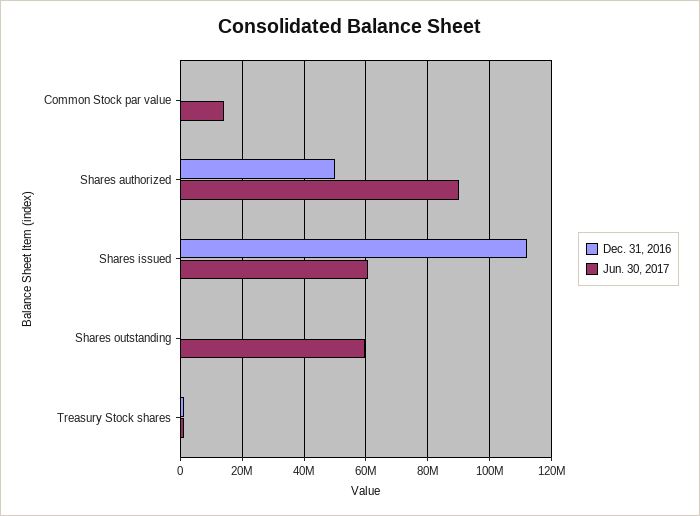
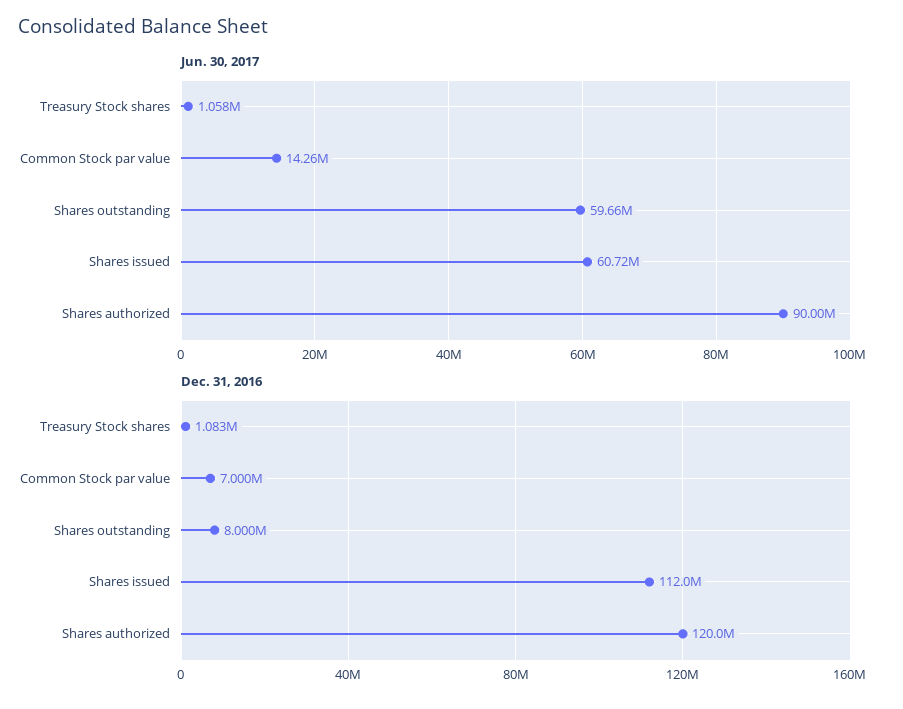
Dec. 31, 2016, Common Stock par value: 0 -> 7000000
Dec. 31, 2016, Shares authorized: 50000000 -> 120000000
Dec. 31, 2016, Shares outstanding: 0 -> 8000000

